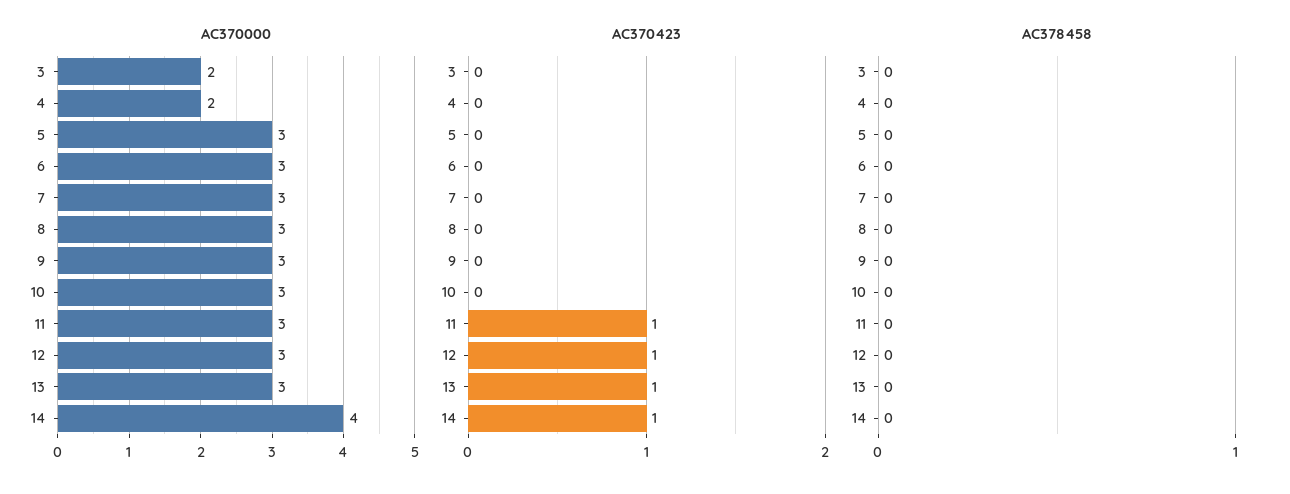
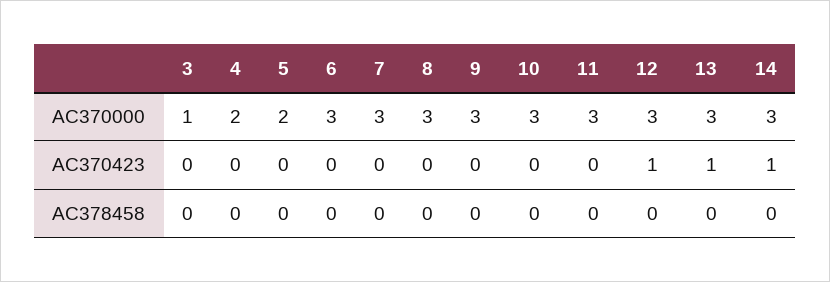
AC370000, 3: 2 -> 1
AC370000, 5: 3 -> 2
AC370000, 14: 4 -> 3
AC370423, 11: 1 -> 0

